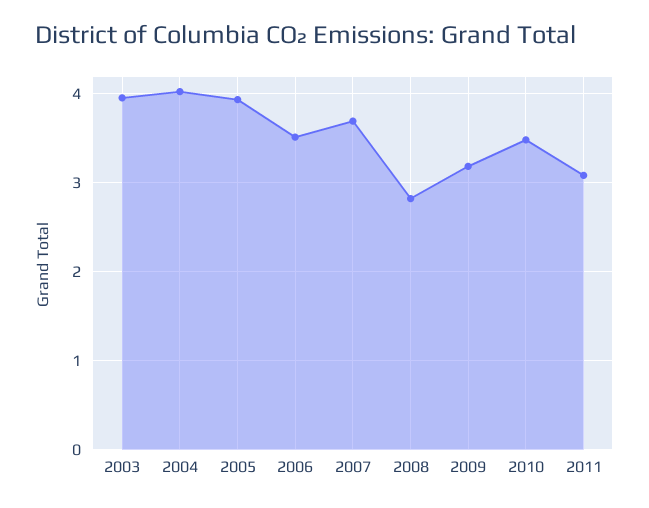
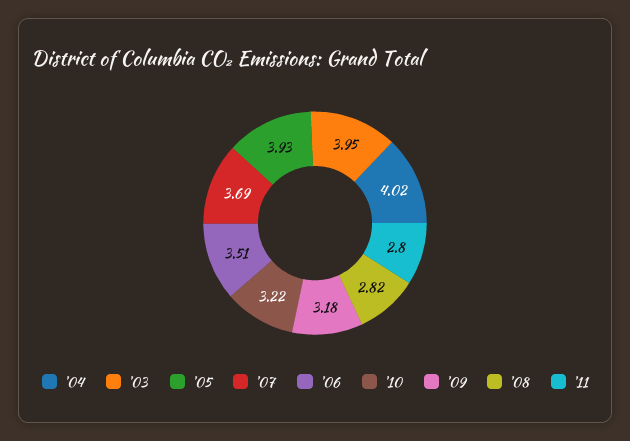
2010: 3.5 -> 3.22
2011: 3.1 -> 2.8

